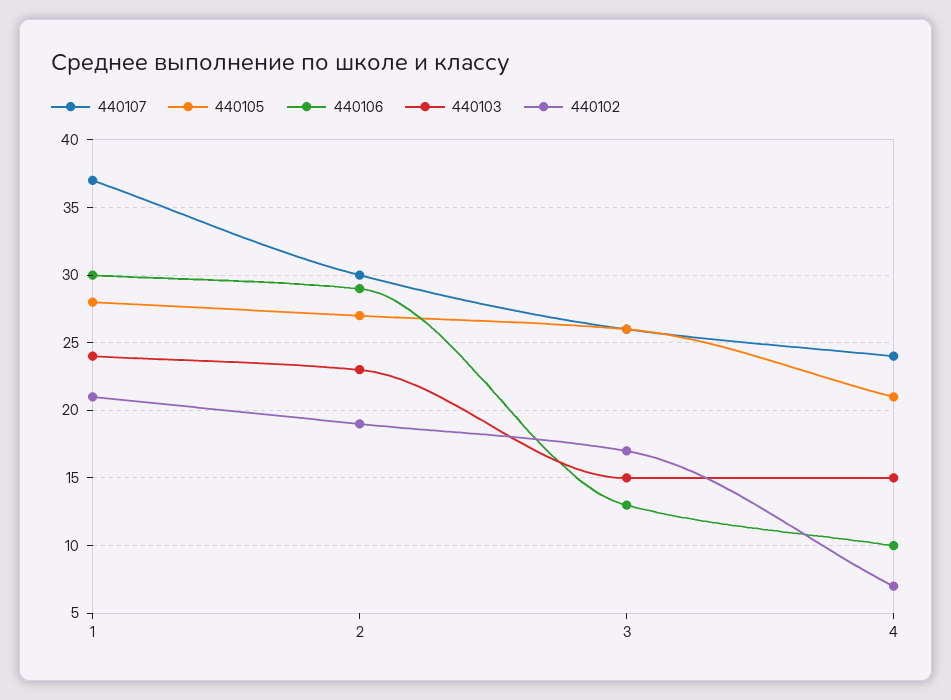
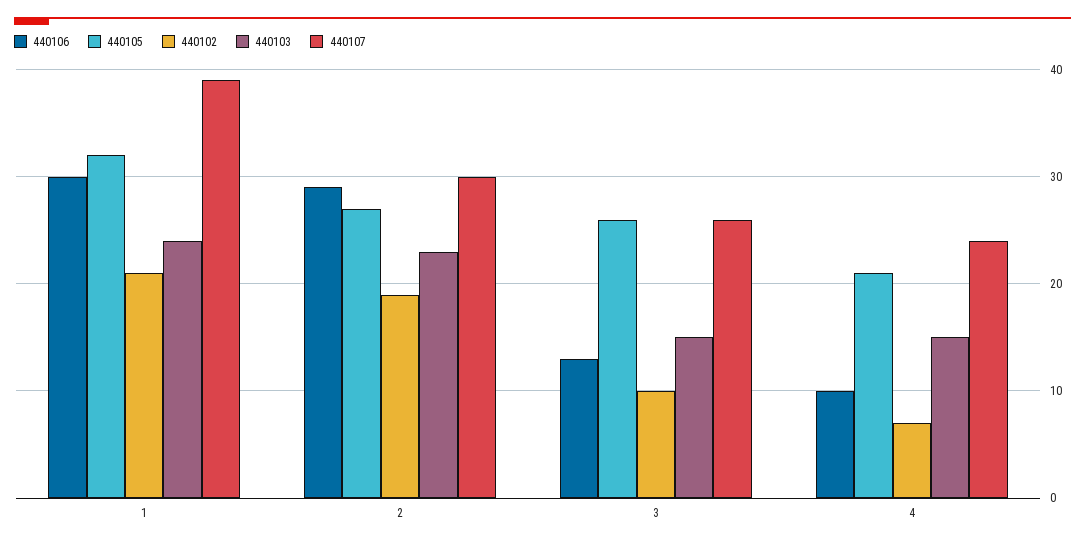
440107, 1: 37 -> 39
440105, 1: 28 -> 32
440102, 3: 17 -> 10

